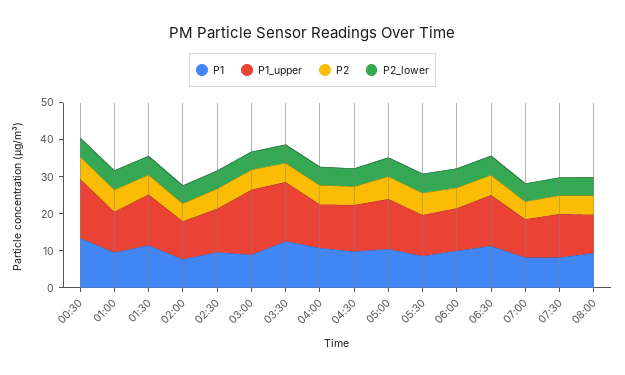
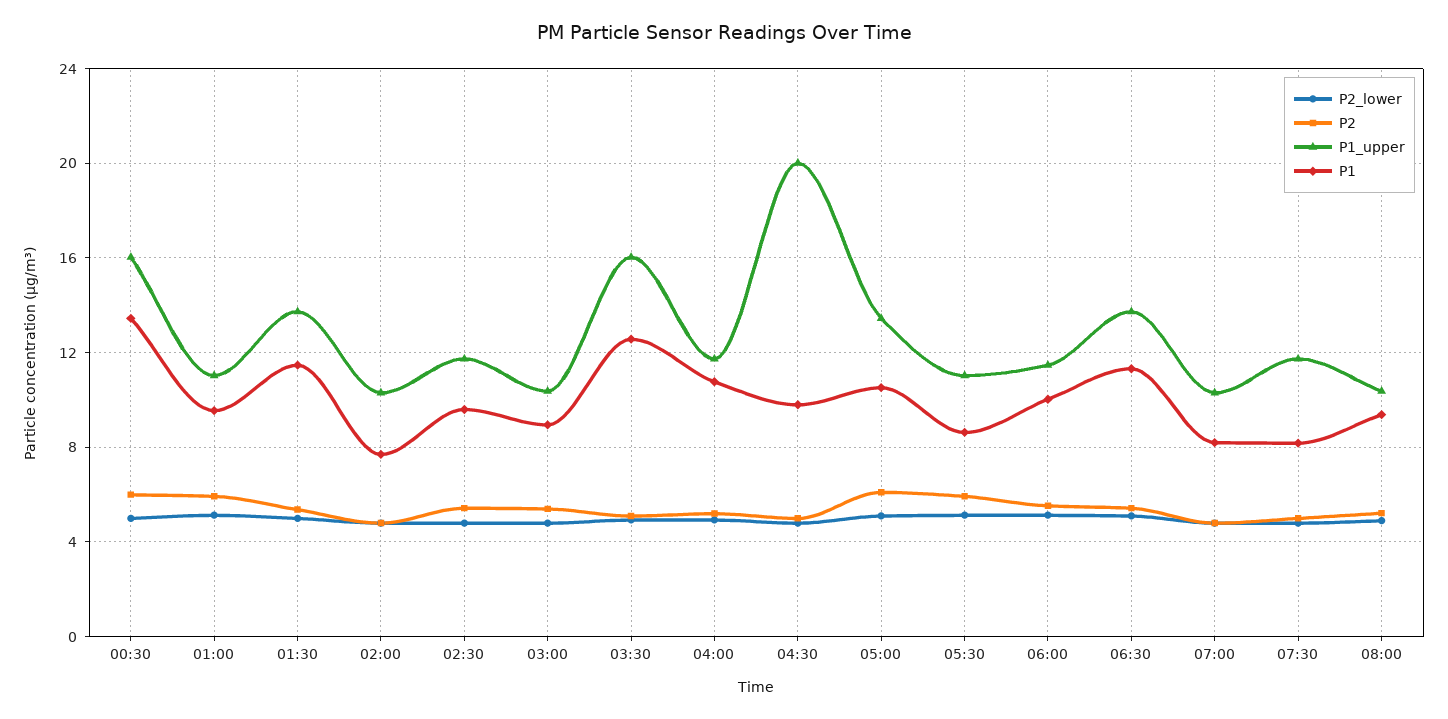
P1_upper, 03:00: 17.5 -> 10.5
P1_upper, 04:30: 12.5 -> 20

